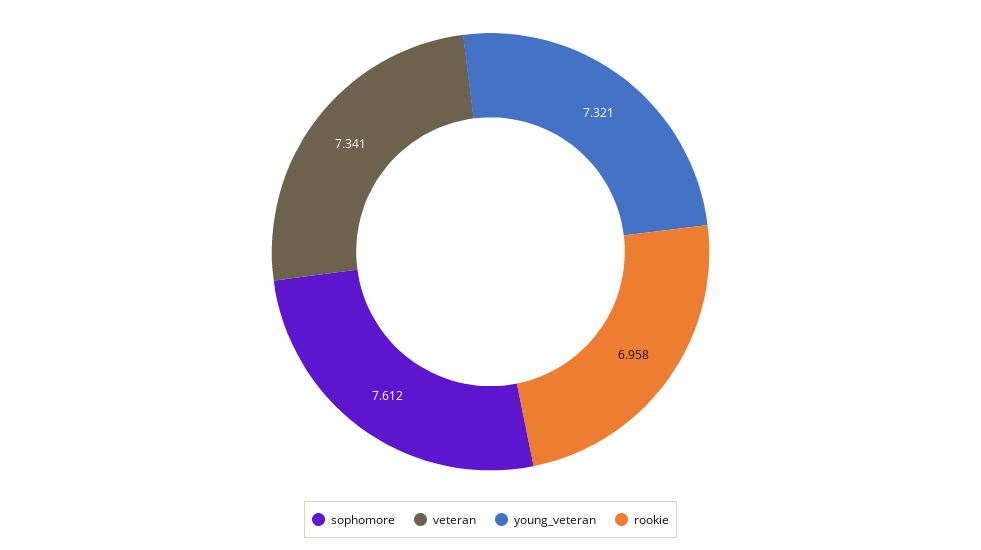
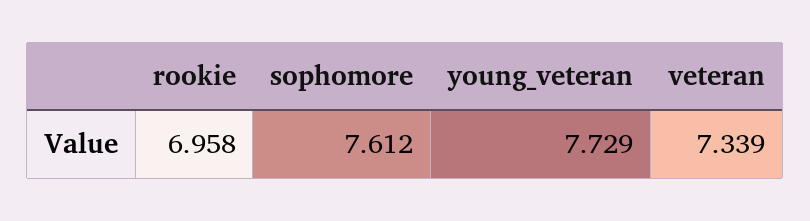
veteran: 7.341 -> 7.339
young_veteran: 7.321 -> 7.729

